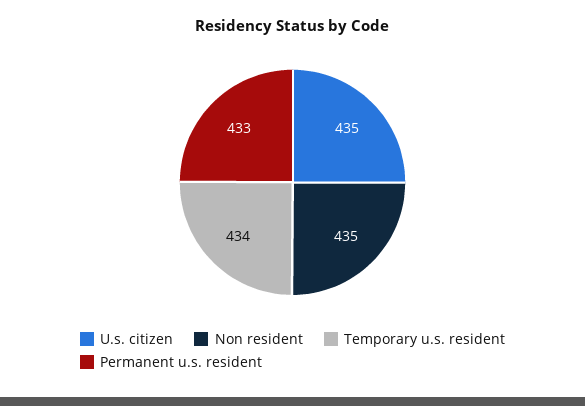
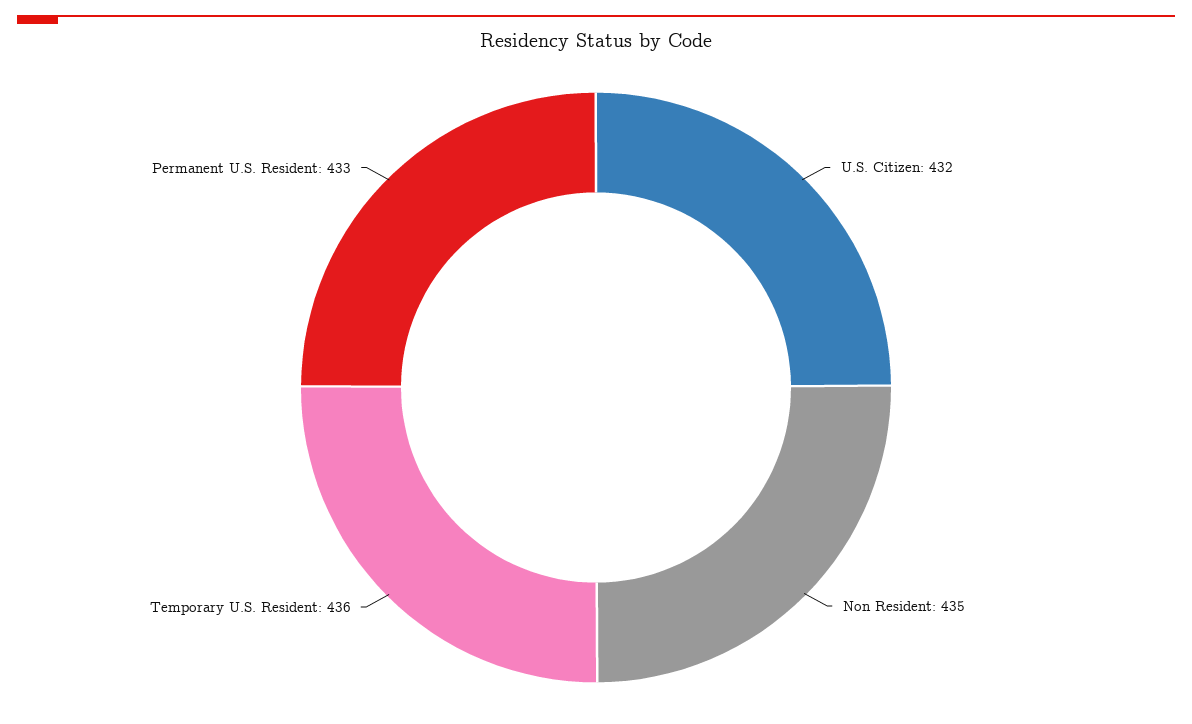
U.s. citizen: 435 -> 432
Temporary u.s. resident: 434 -> 436

